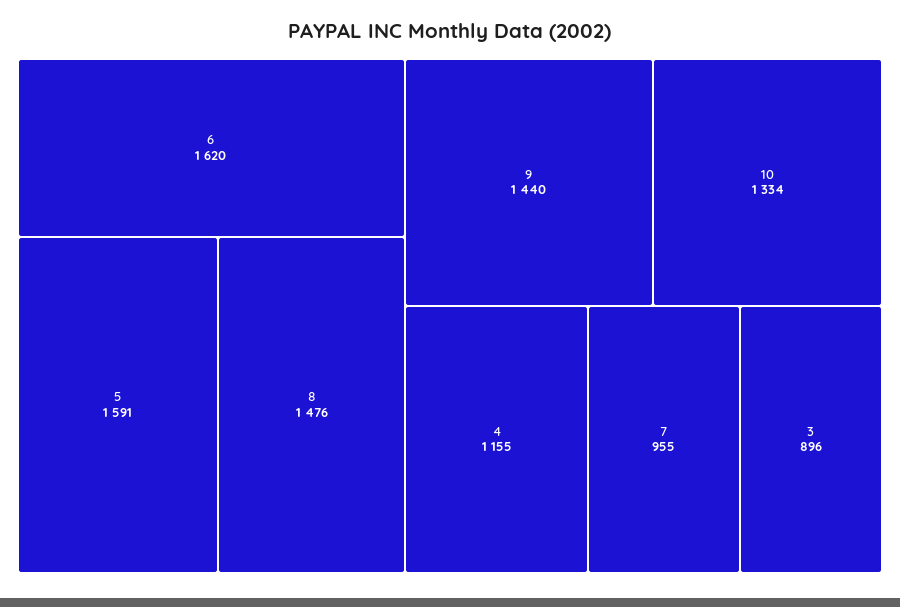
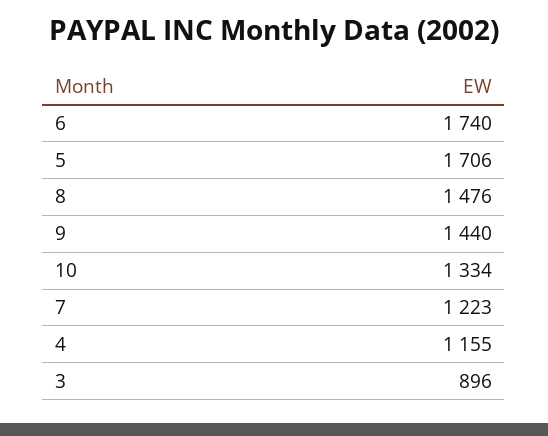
6: 1620 -> 1740
5: 1591 -> 1706
7: 955 -> 1223

